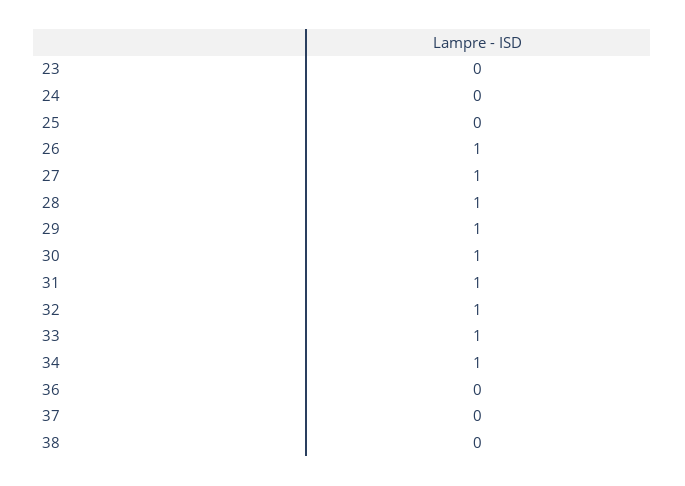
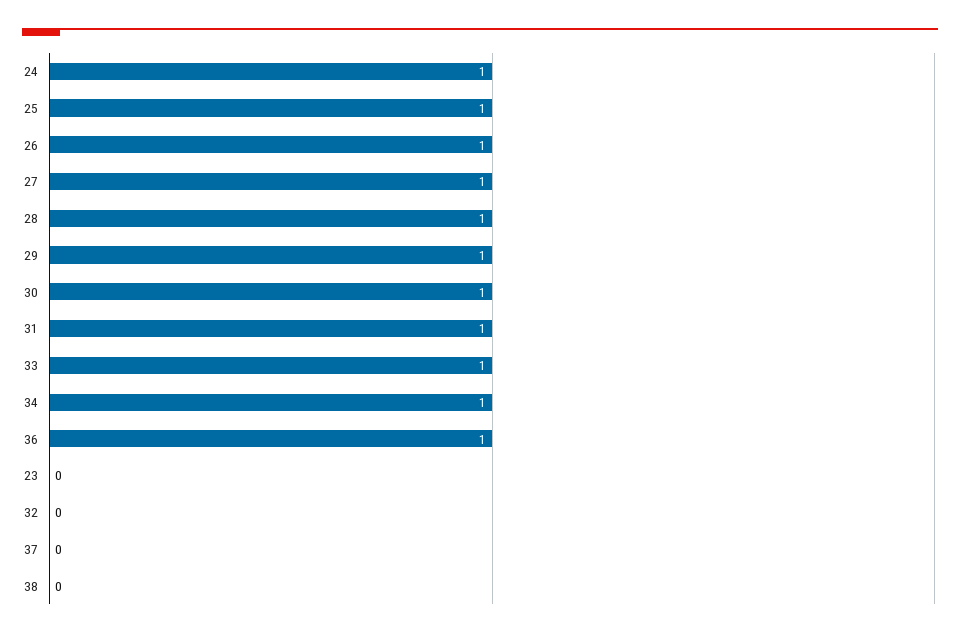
24: 0 -> 1
25: 0 -> 1
32: 1 -> 0
36: 0 -> 1

